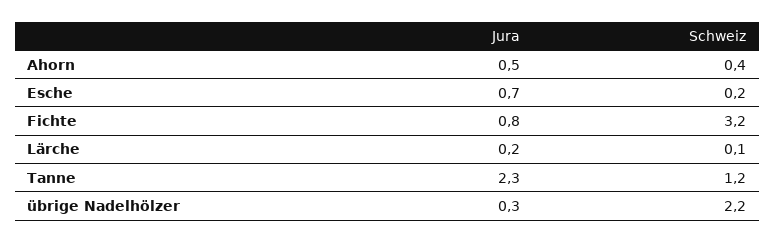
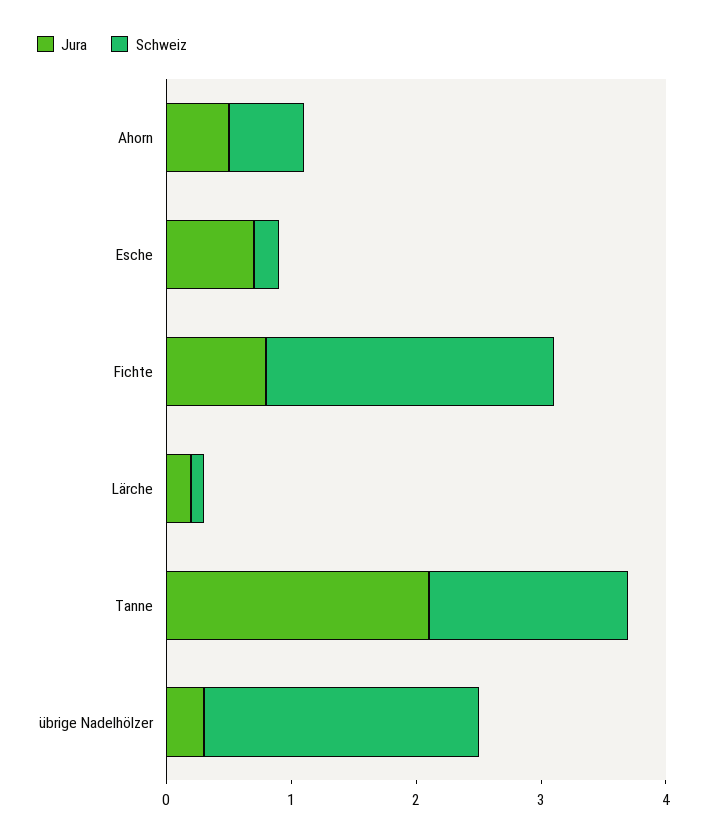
Schweiz, Ahorn: 0.4 -> 0.6
Schweiz, Fichte: 3.2 -> 2.3
Jura, Tanne: 2.3 -> 2.1
Schweiz, Tanne: 1.2 -> 1.6

